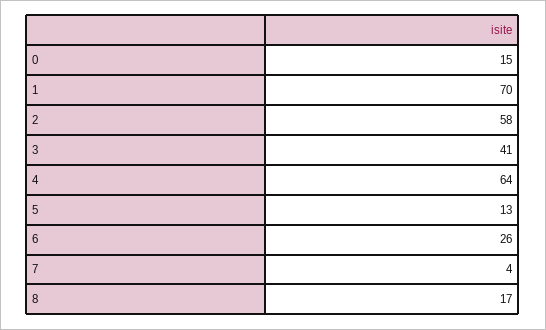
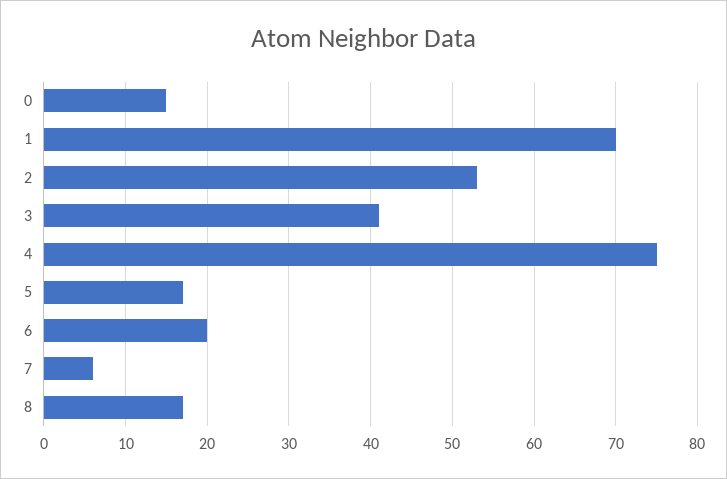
2: 58 -> 53
4: 64 -> 75
5: 13 -> 17
6: 26 -> 20
7: 4 -> 6

